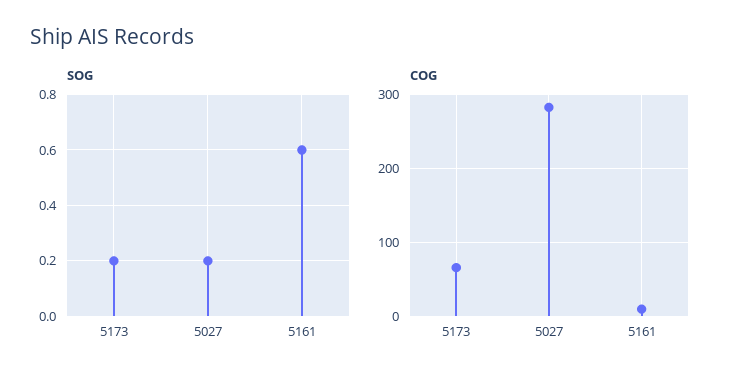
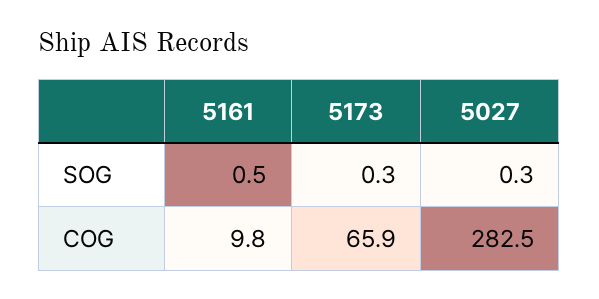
SOG, 5173: 0.2 -> 0.3
SOG, 5027: 0.2 -> 0.3
SOG, 5161: 0.6 -> 0.5

